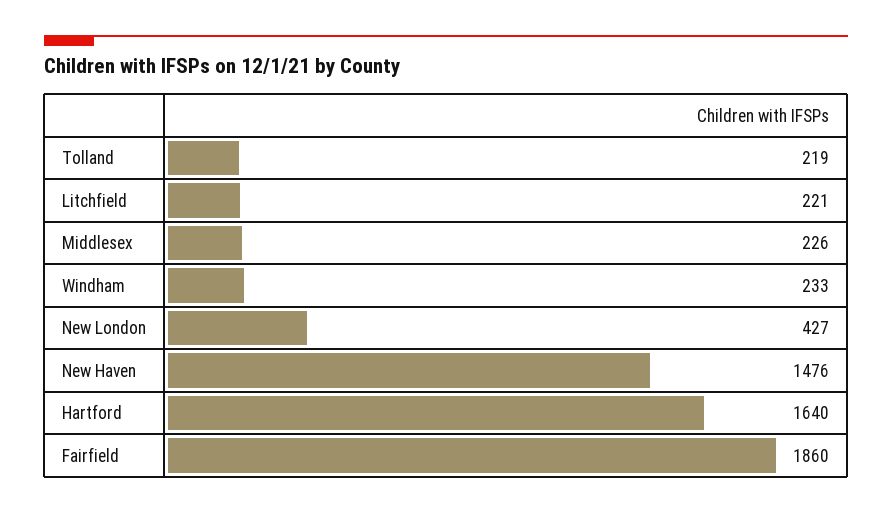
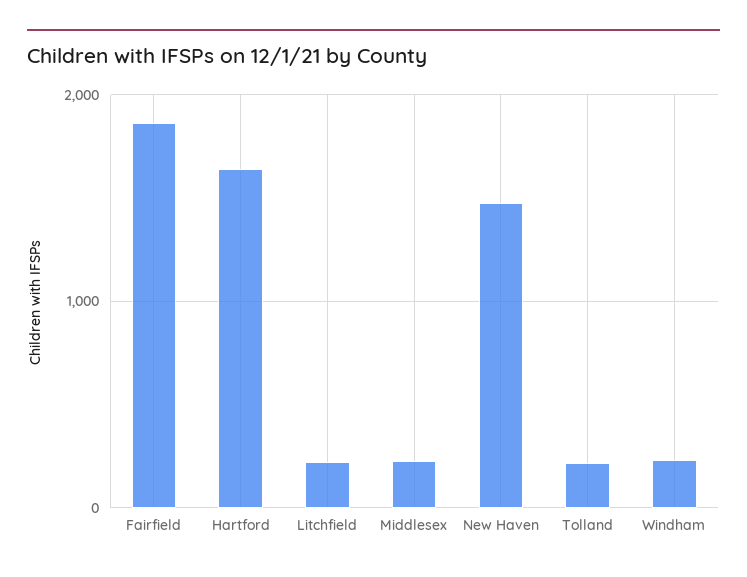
New London: 427 -> none

